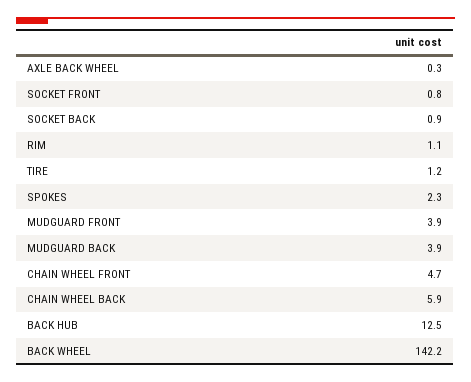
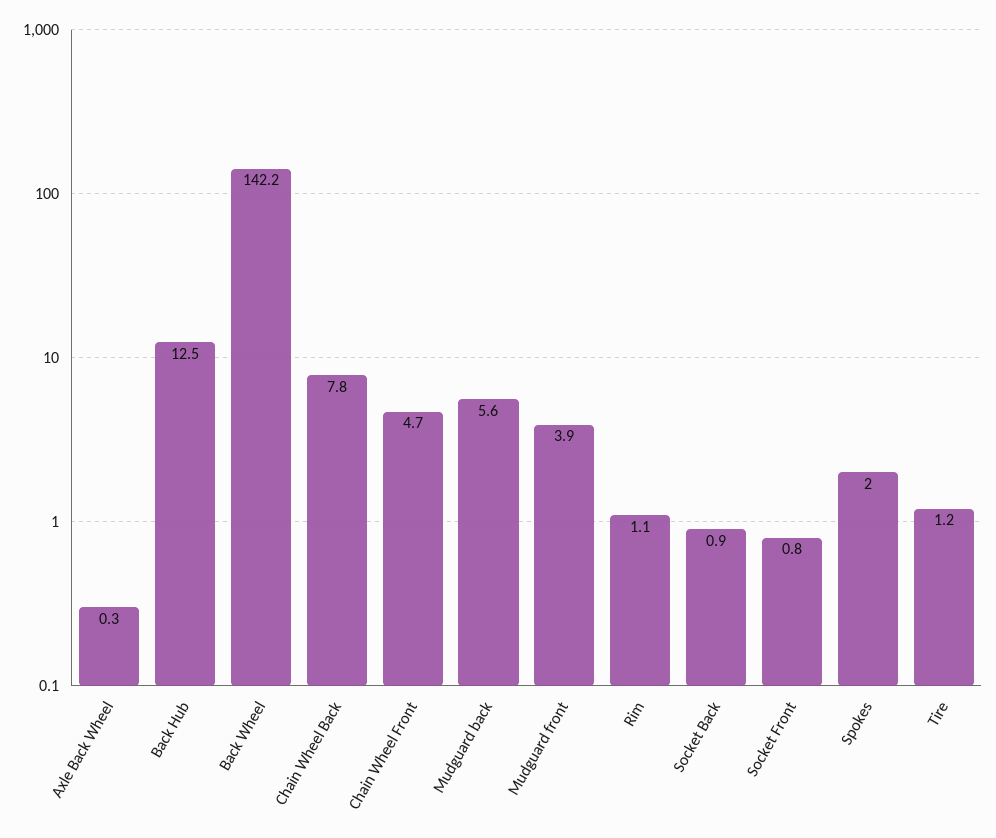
SPOKES: 2.3 -> 2
MUDGUARD BACK: 3.9 -> 5.6
CHAIN WHEEL BACK: 5.9 -> 7.8

